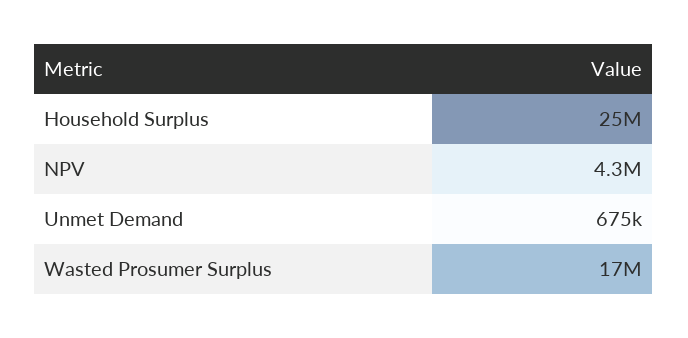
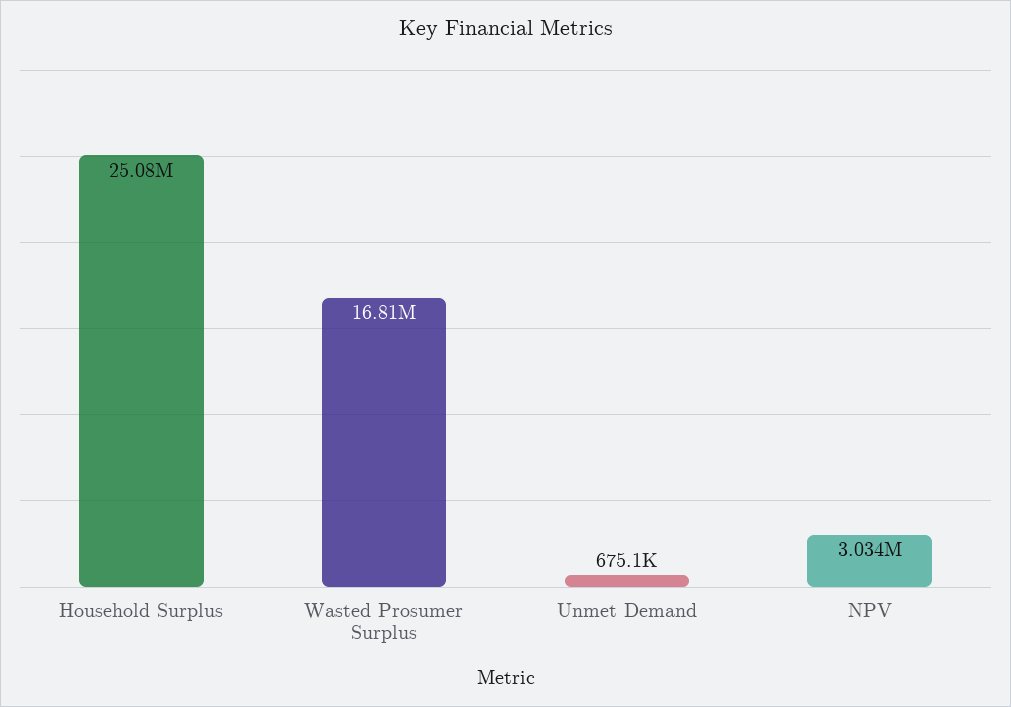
NPV: 4300000 -> 3034000

